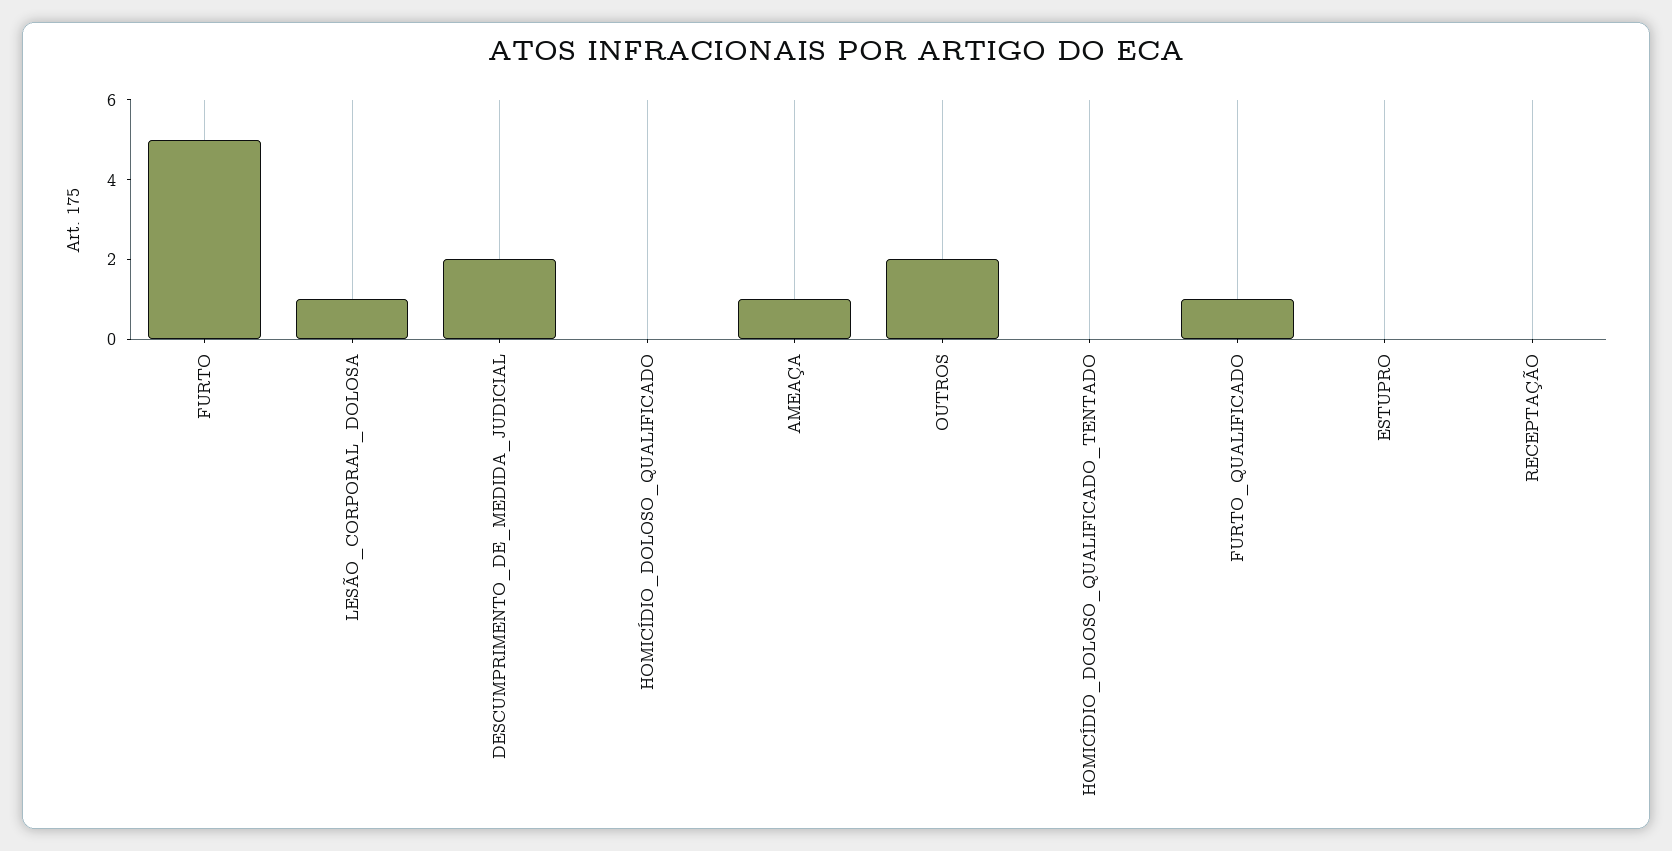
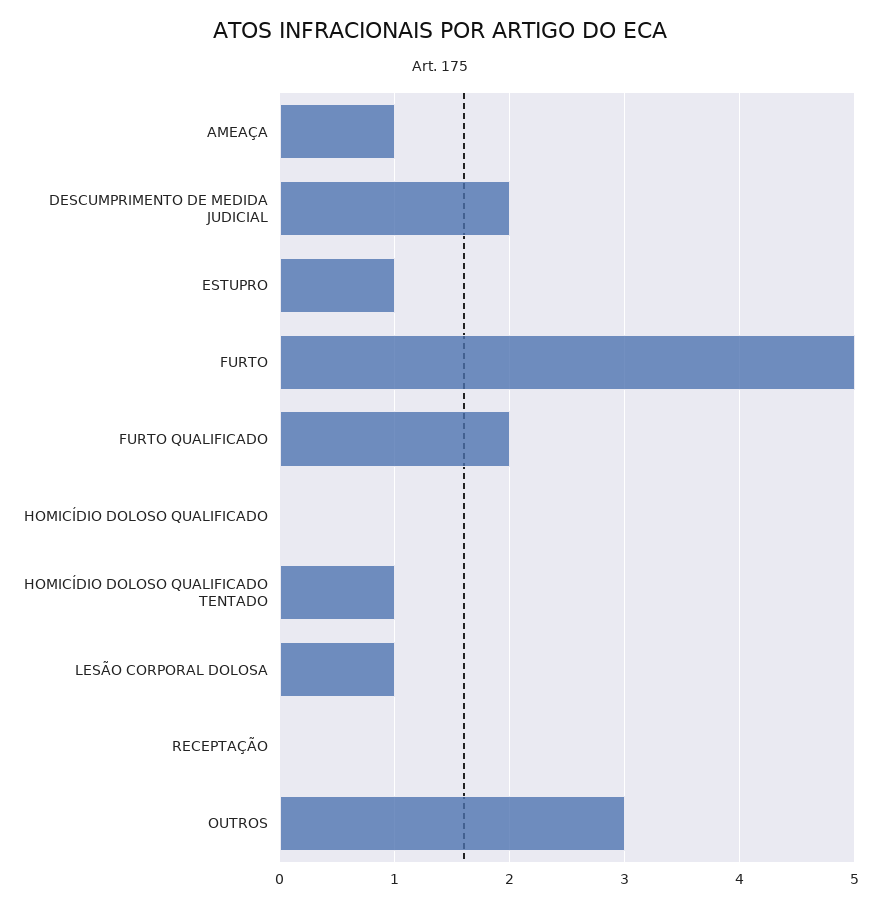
OUTROS: 2 -> 3
HOMICÍDIO_DOLOSO_QUALIFICADO_TENTADO: 0 -> 1
FURTO_QUALIFICADO: 1 -> 2
ESTUPRO: 0 -> 1

